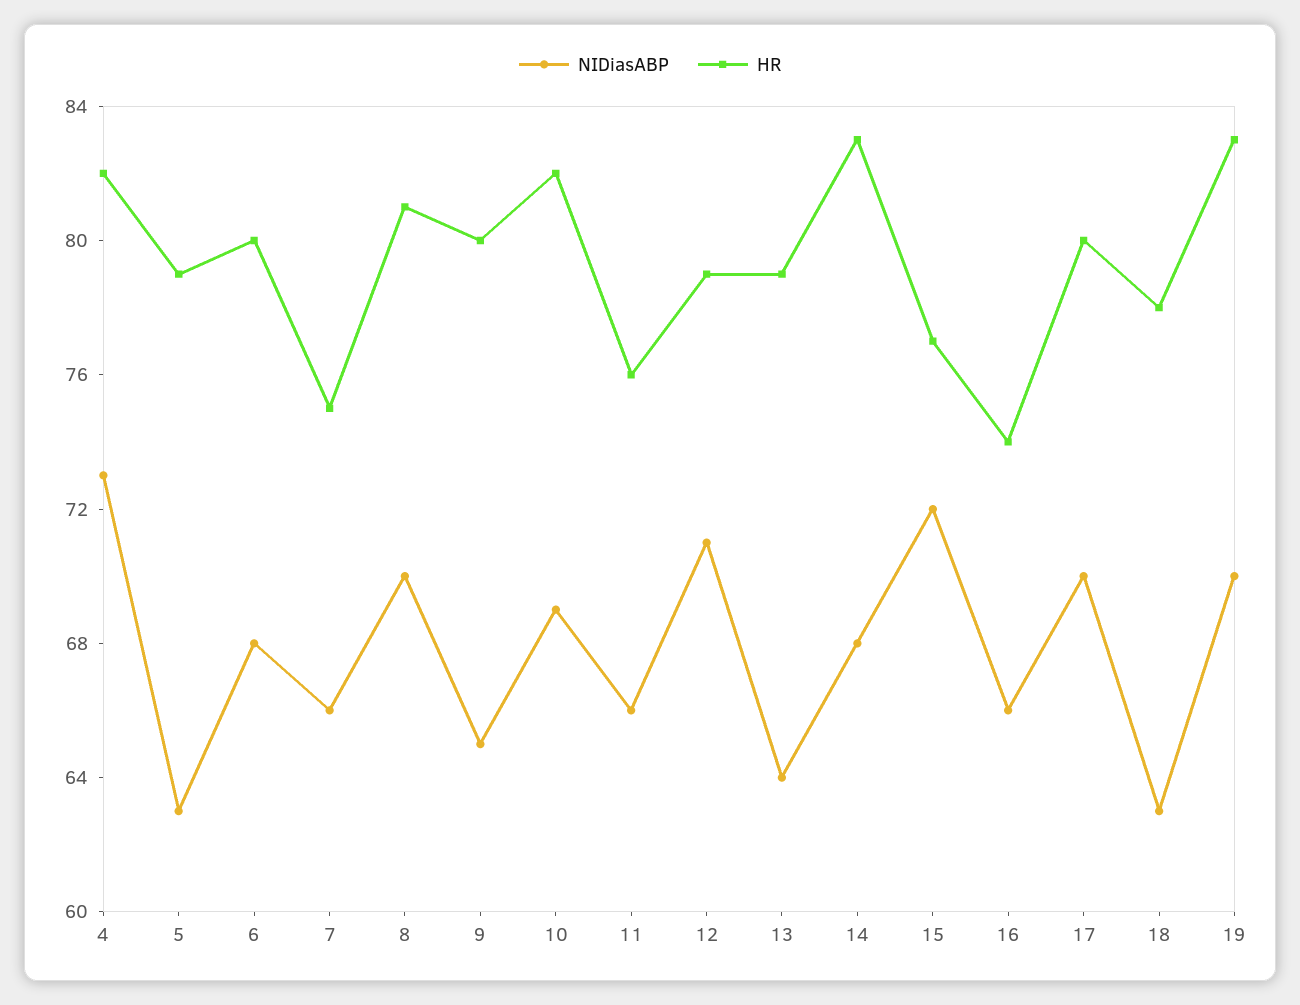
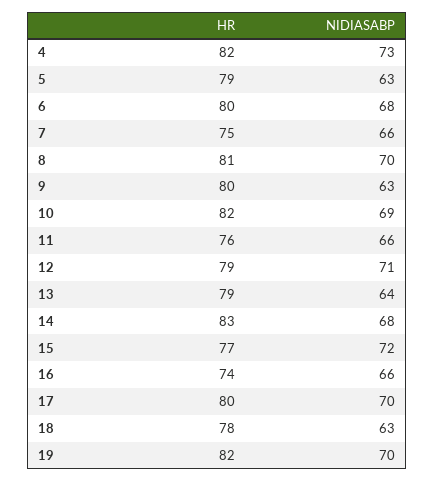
NIDiasABP, 9: 65 -> 63
HR, 19: 83 -> 82

